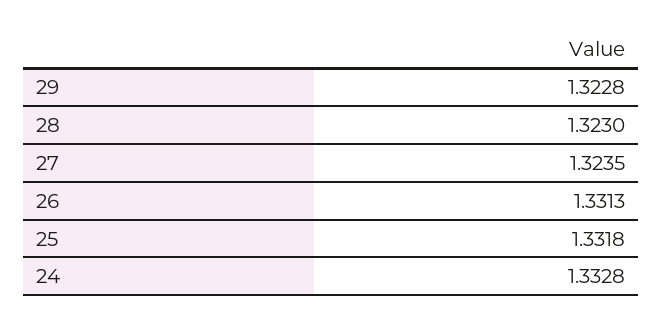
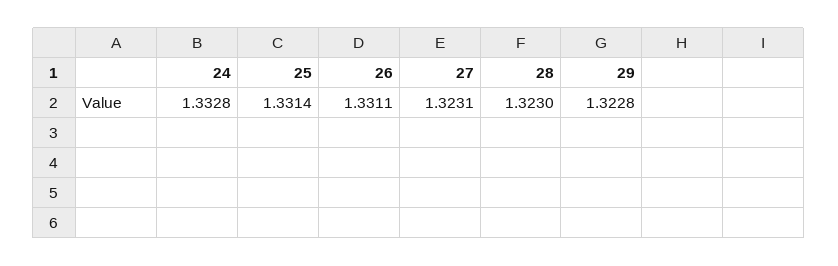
27: 1.3235 -> 1.3231
26: 1.3313 -> 1.3311
25: 1.3318 -> 1.3314

